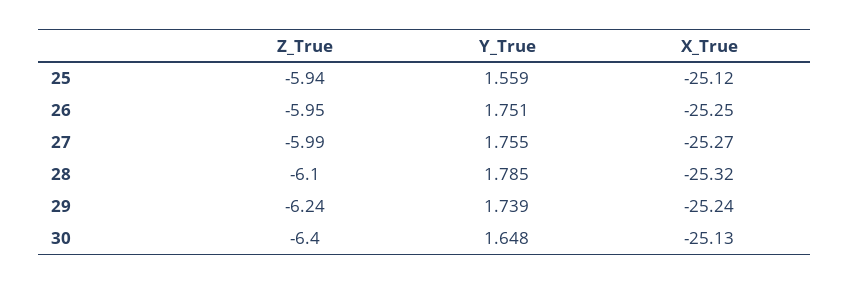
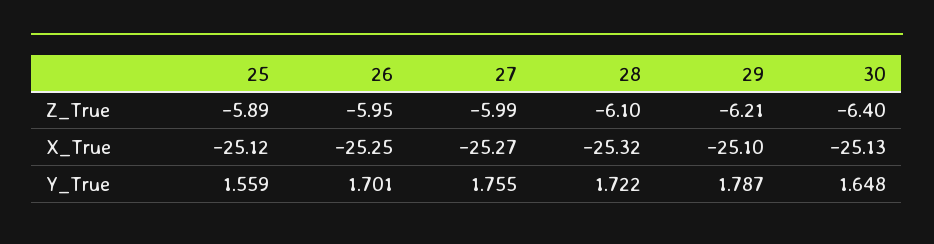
Z_True, 25: -5.94 -> -5.89
Y_True, 26: 1.751 -> 1.701
Y_True, 28: 1.785 -> 1.722
Z_True, 29: -6.24 -> -6.21
Y_True, 29: 1.739 -> 1.787
X_True, 29: -25.24 -> -25.1

